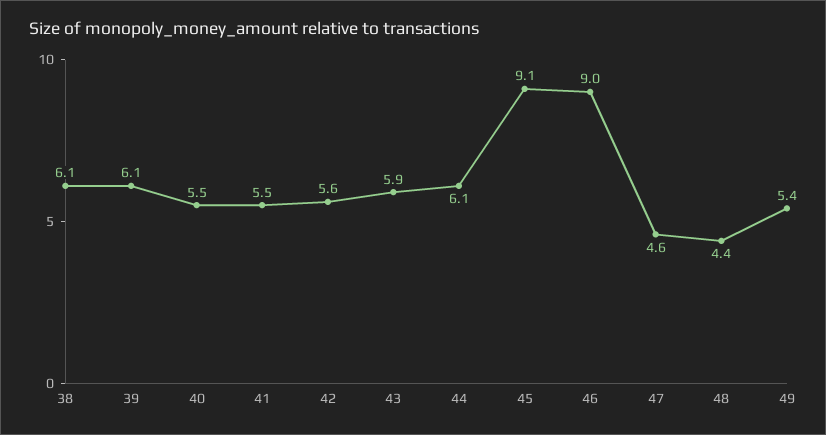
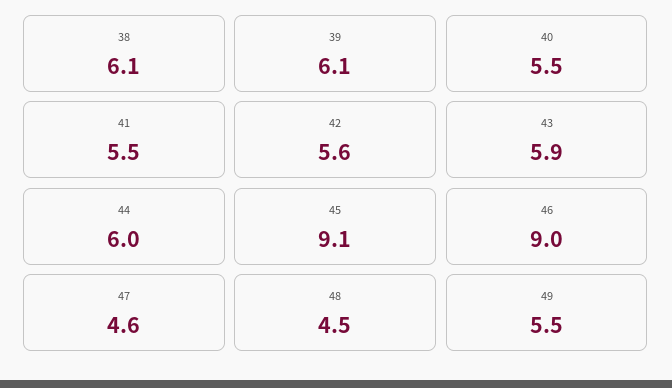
44: 6.1 -> 6
48: 4.4 -> 4.5
49: 5.4 -> 5.5

